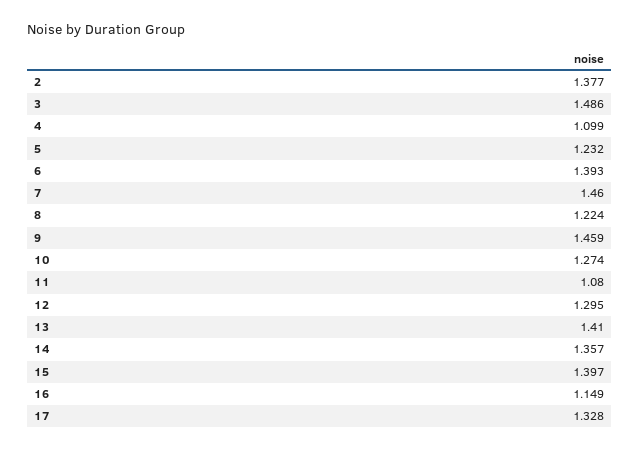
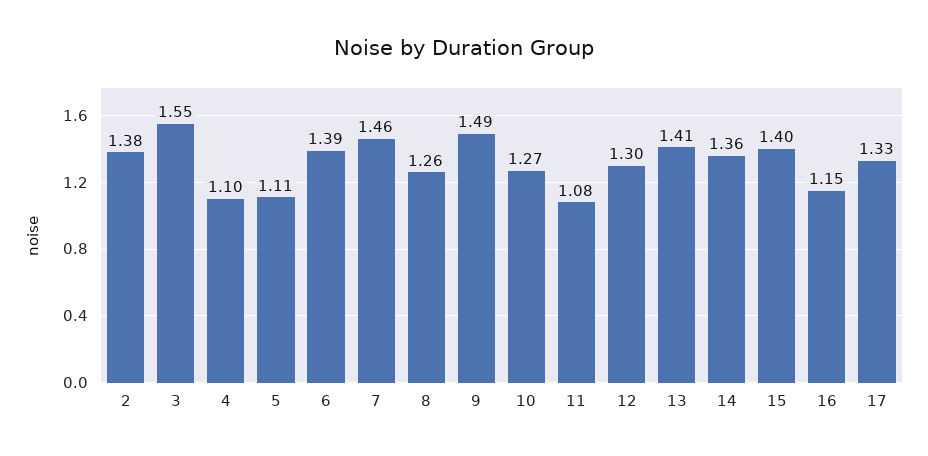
3: 1.486 -> 1.55
5: 1.232 -> 1.11
8: 1.224 -> 1.26
9: 1.459 -> 1.49

